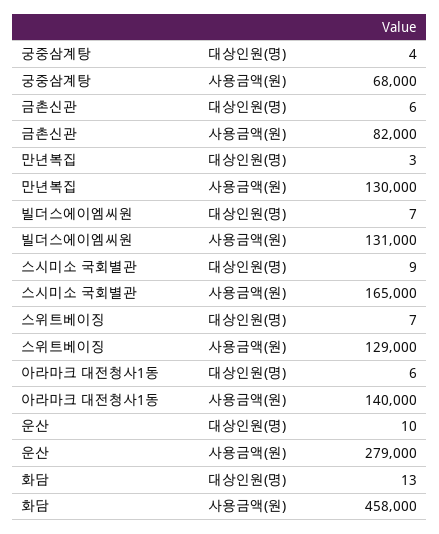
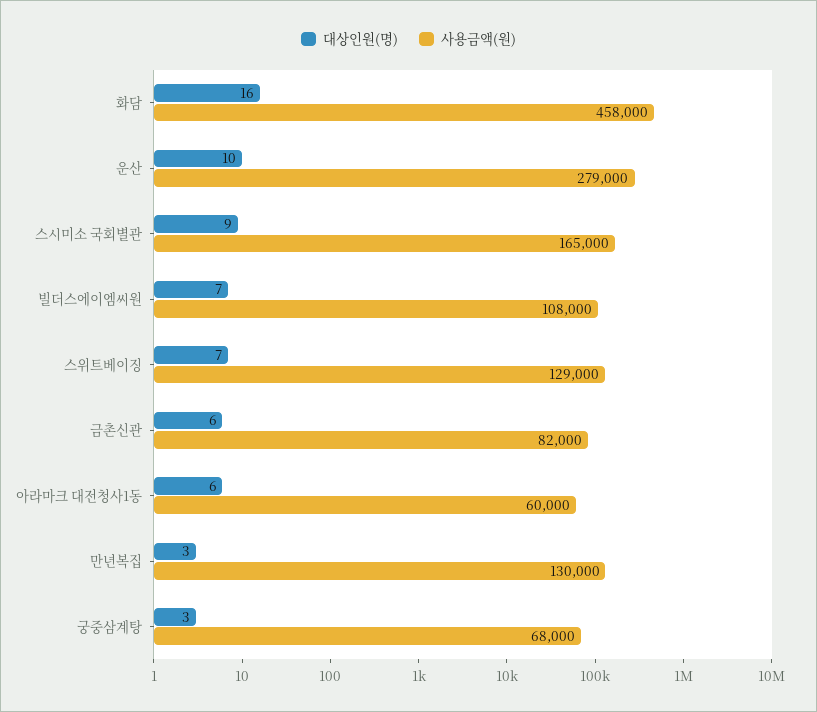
대상인원(명), 궁중삼계탕: 4 -> 3
사용금액(원), 빌더스에이엠씨원: 131000 -> 108000
사용금액(원), 아라마크 대전청사1동: 140000 -> 60000
대상인원(명), 화담: 13 -> 16

